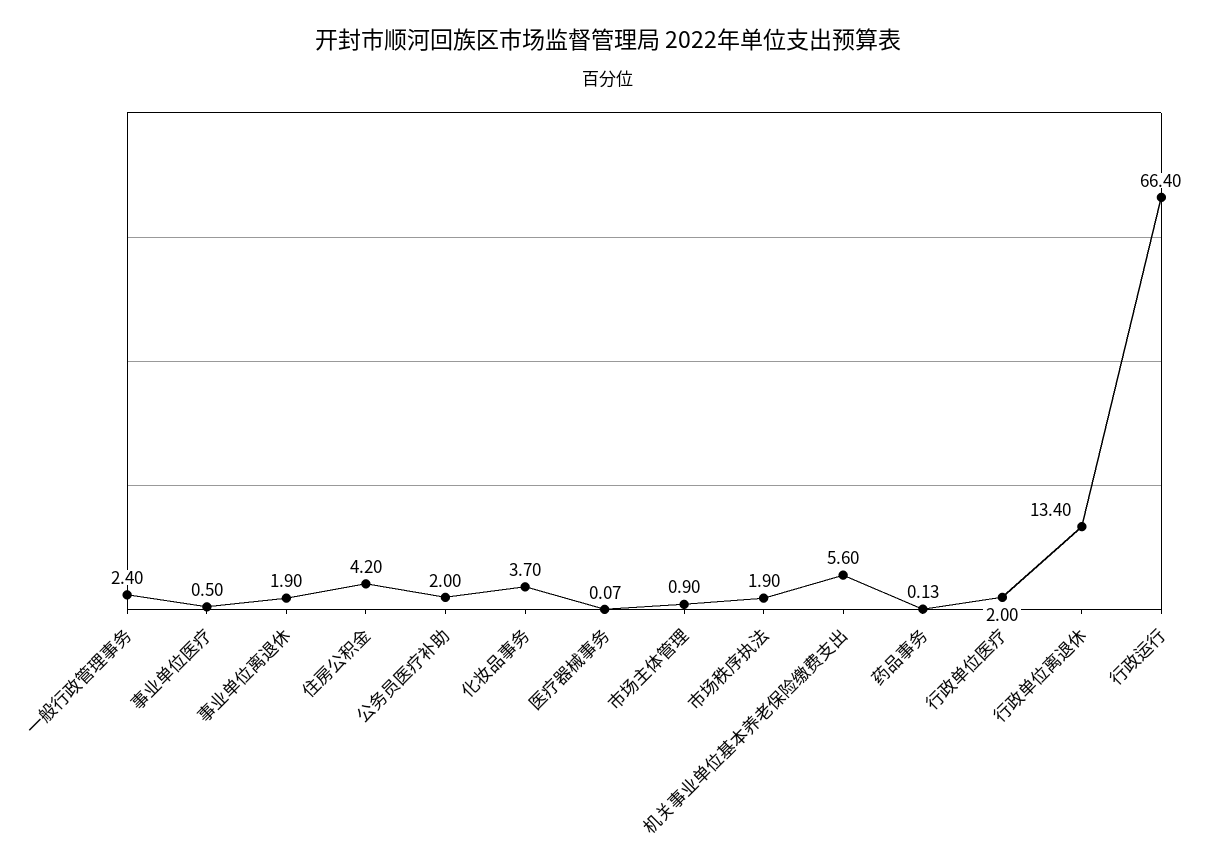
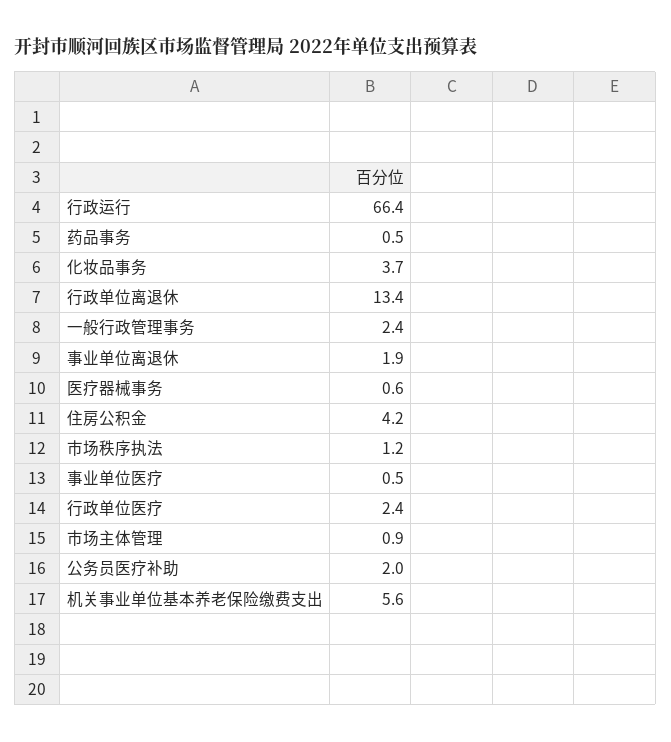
医疗器械事务: 0.07 -> 0.6
市场秩序执法: 1.9 -> 1.2
药品事务: 0.13 -> 0.5
行政单位医疗: 2 -> 2.4

